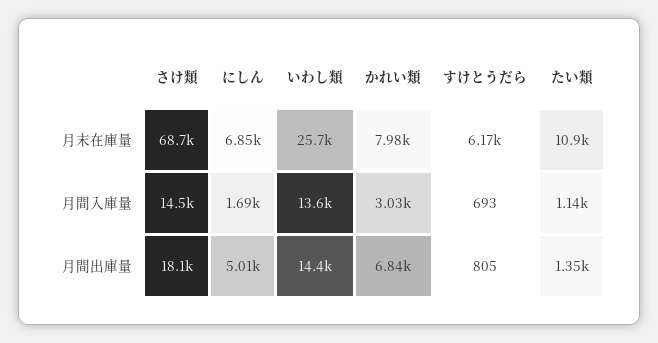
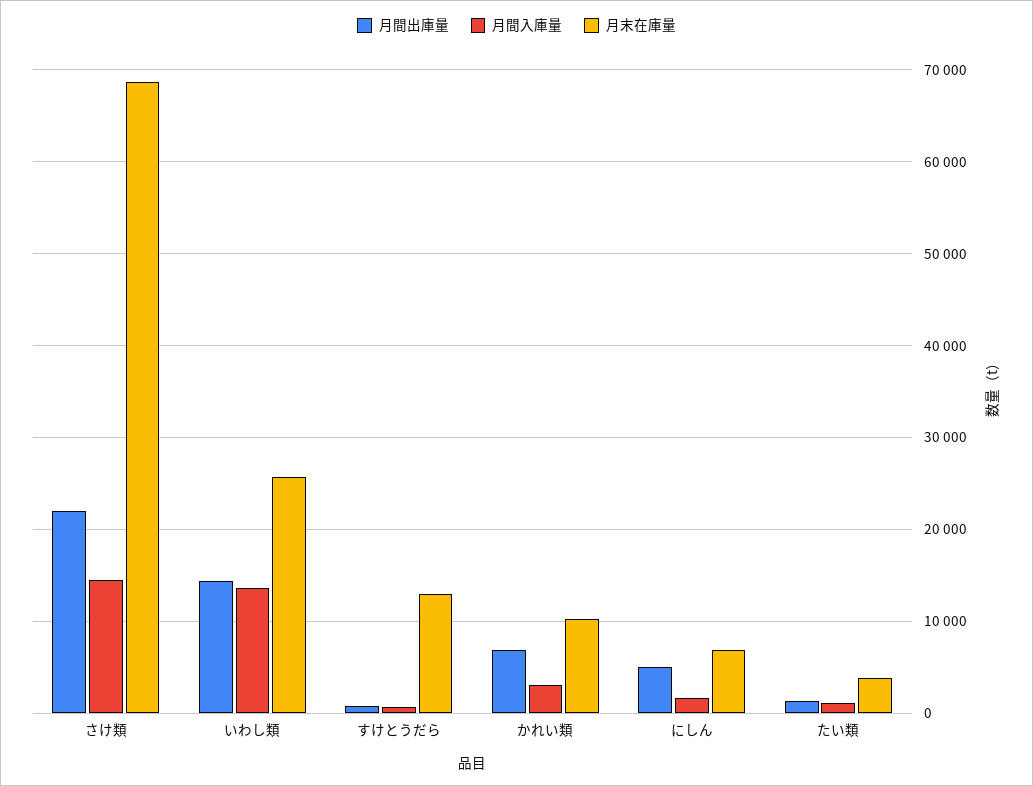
月末在庫量, かれい類: 7980 -> 10000
月末在庫量, すけとうだら: 6170 -> 13000
月末在庫量, たい類: 10900 -> 4000
月間出庫量, さけ類: 18100 -> 22000

